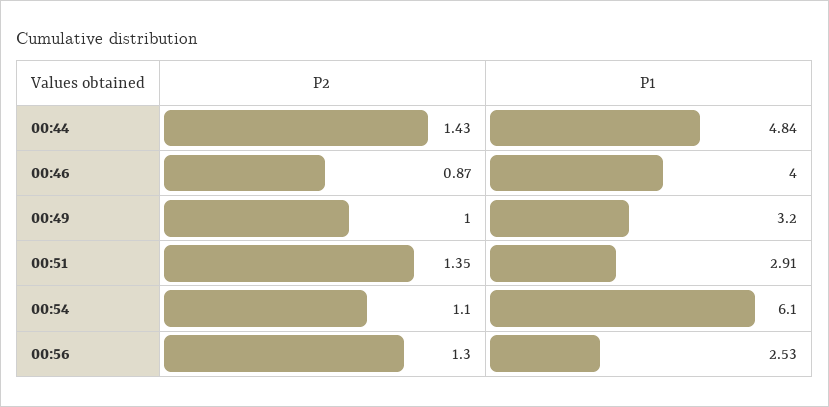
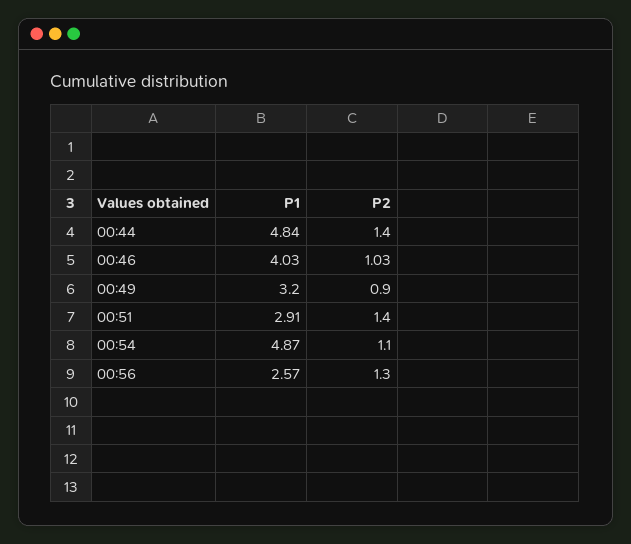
P2, 00:44: 1.43 -> 1.4
P2, 00:46: 0.87 -> 1.03
P1, 00:46: 4 -> 4.03
P2, 00:49: 1 -> 0.9
P2, 00:51: 1.35 -> 1.4
P1, 00:54: 6.1 -> 4.87
P1, 00:56: 2.53 -> 2.57

